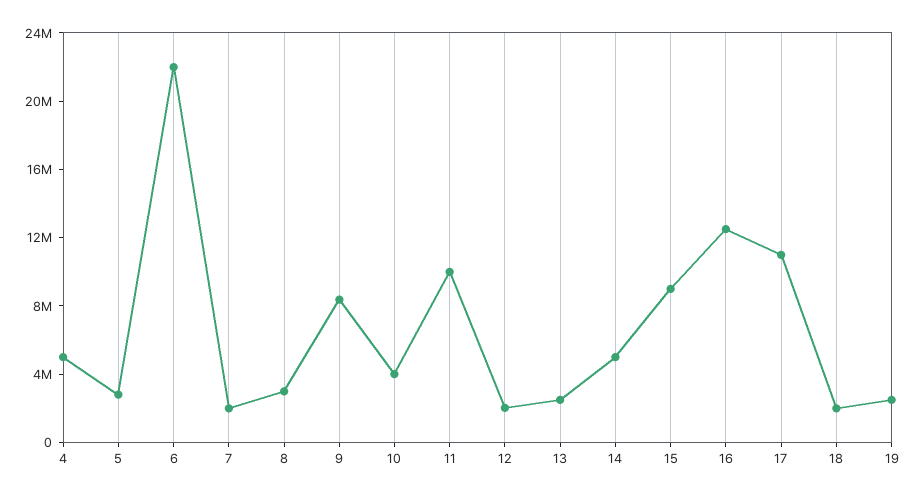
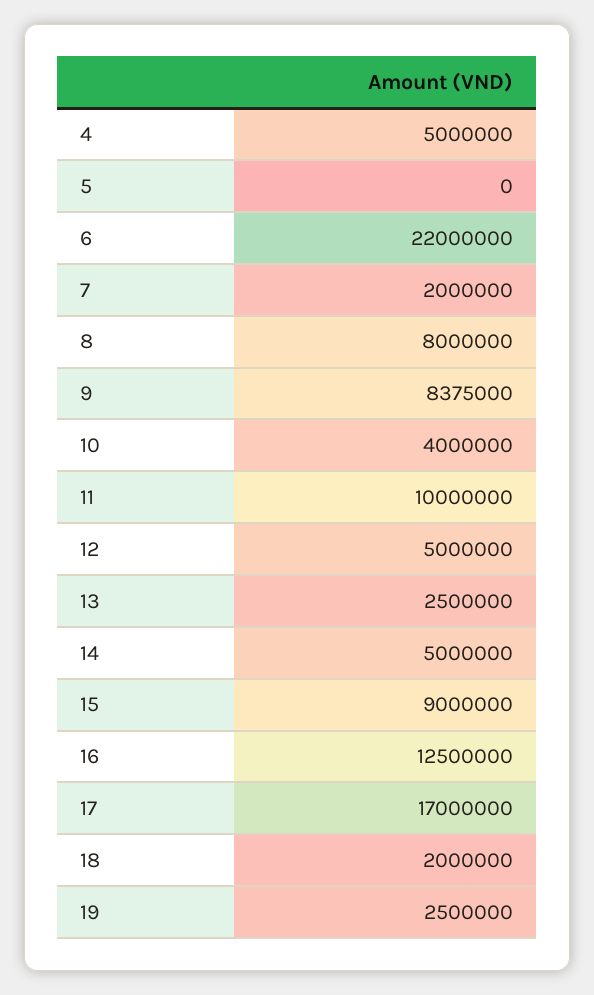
5: 3000000 -> 0
8: 3000000 -> 8000000
12: 2000000 -> 5000000
17: 11000000 -> 17000000

